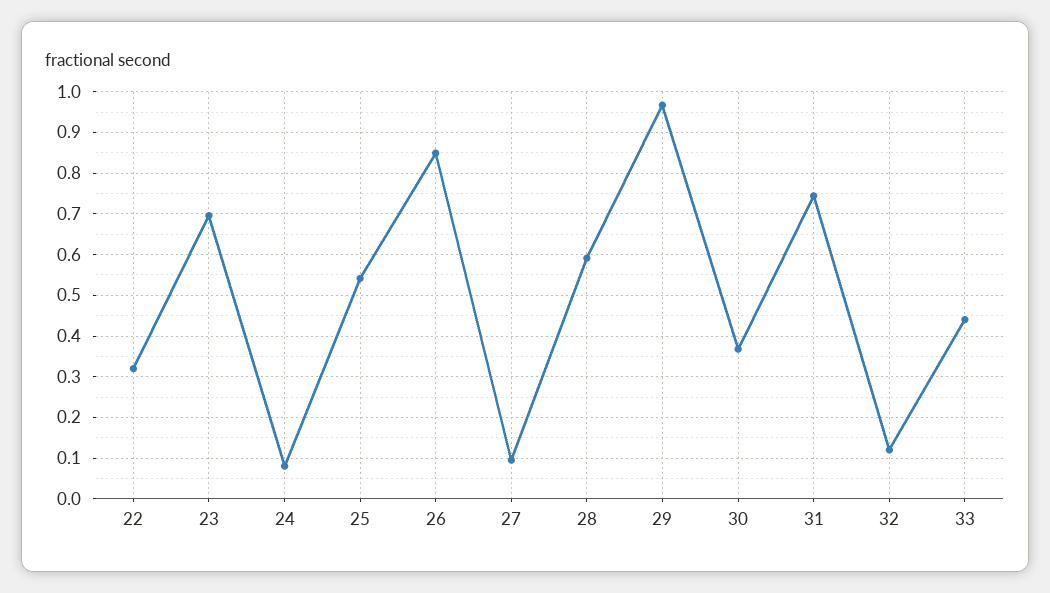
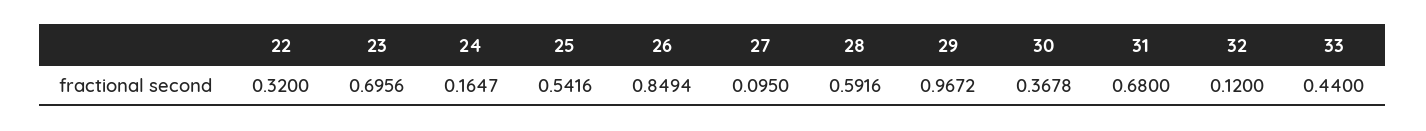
24: 0.08 -> 0.1647
31: 0.74 -> 0.68

